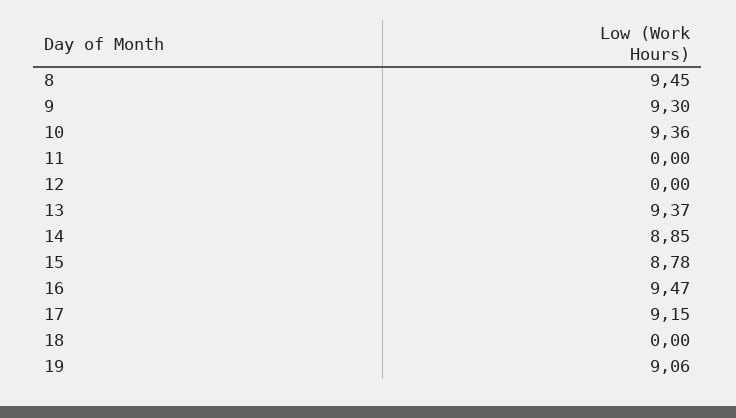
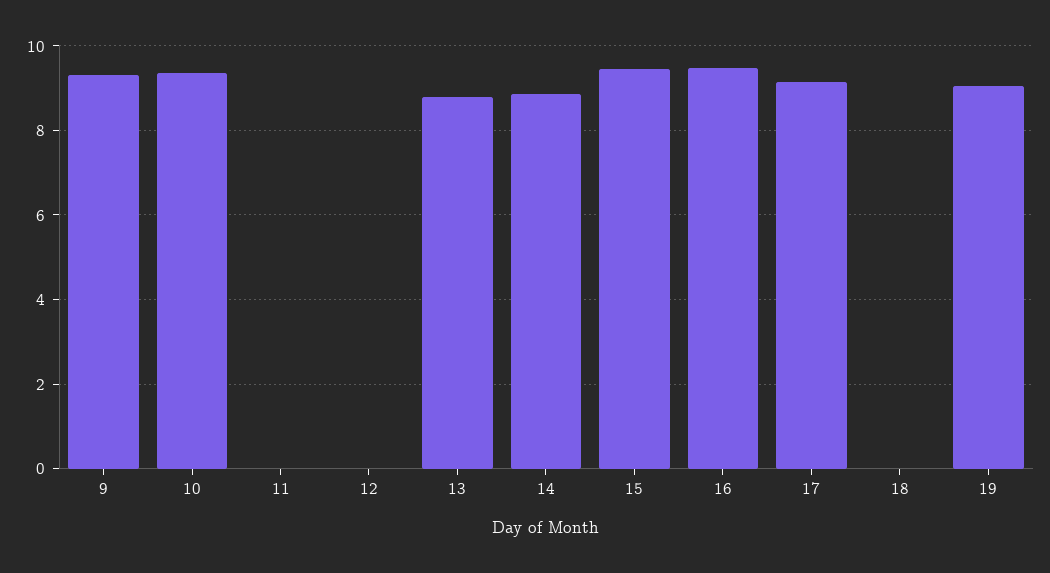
8: 9.45 -> none
13: 9.37 -> 8.8
15: 8.78 -> 9.4

